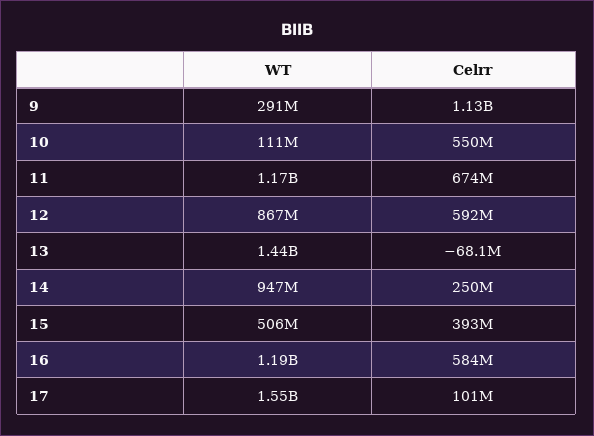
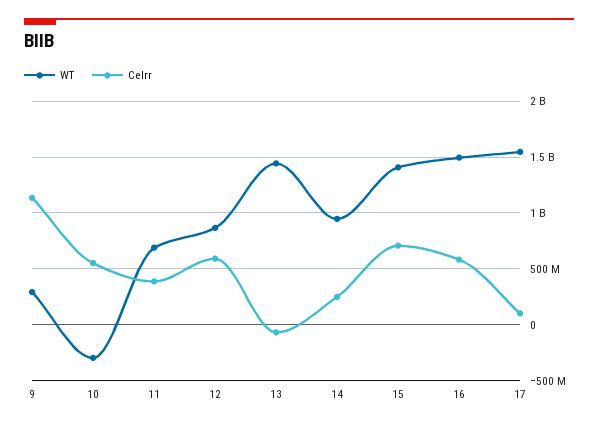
WT, 10: 111000000 -> -300000000
WT, 11: 1170000000 -> 700000000
Celrr, 11: 674000000 -> 400000000
WT, 15: 506000000 -> 1400000000
Celrr, 15: 393000000 -> 700000000
WT, 16: 1190000000 -> 1500000000

